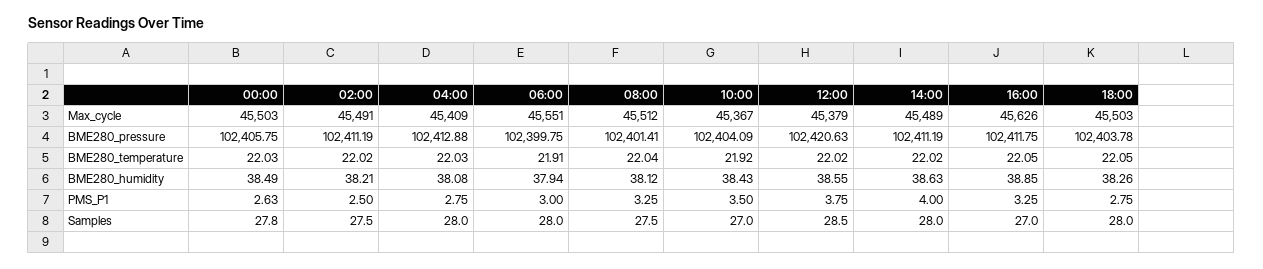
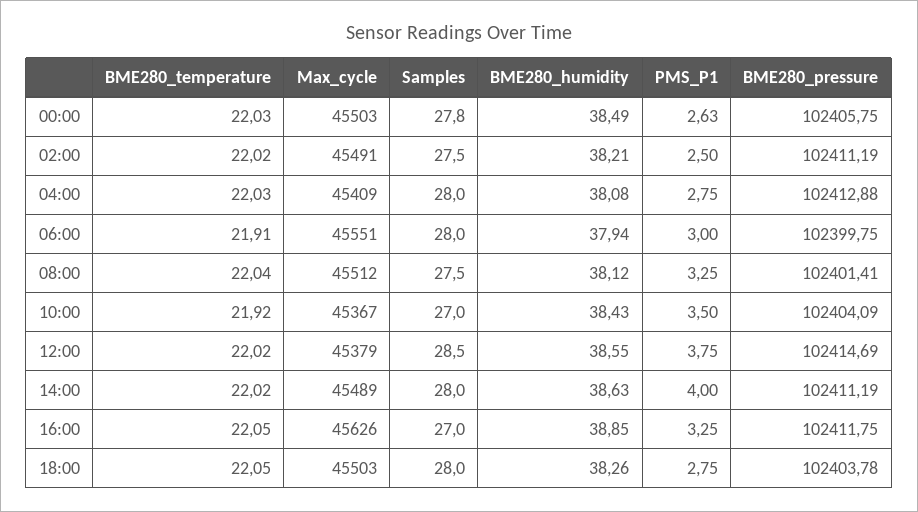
12:00, BME280_pressure: 102420.63 -> 102414.69

